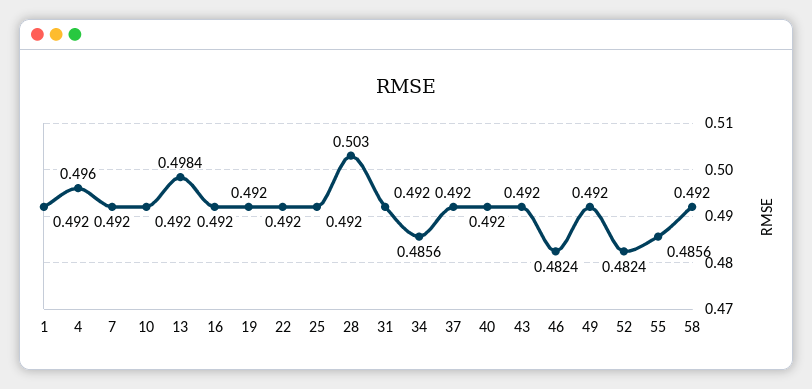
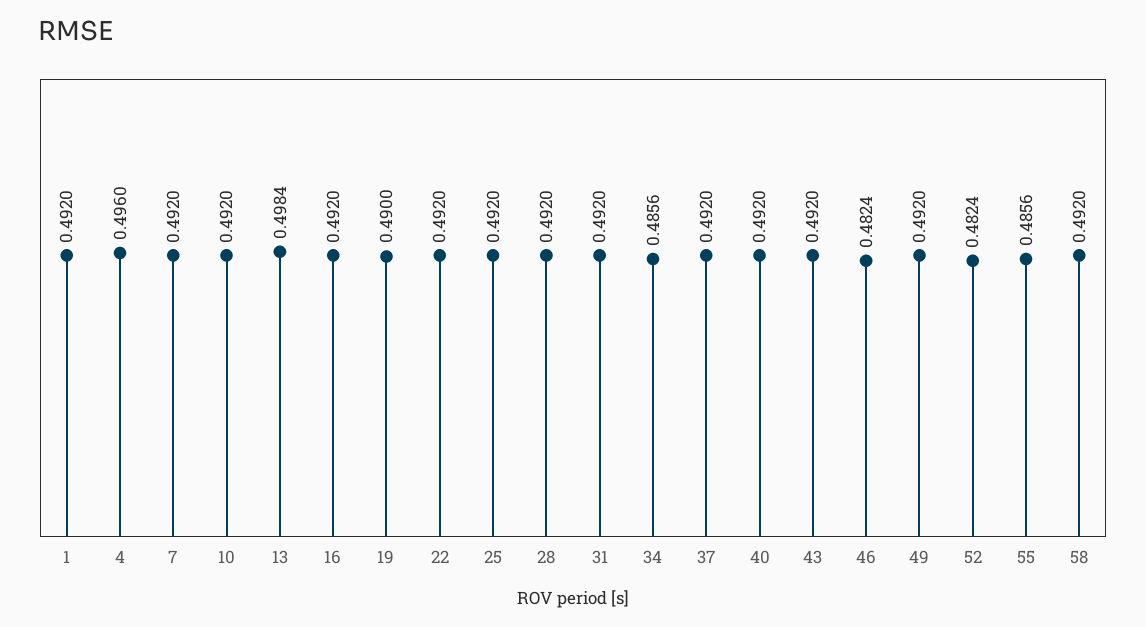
19: 0.492 -> 0.49
28: 0.503 -> 0.492

